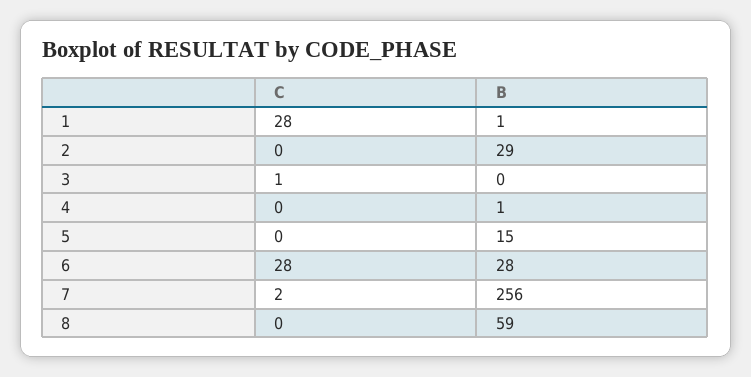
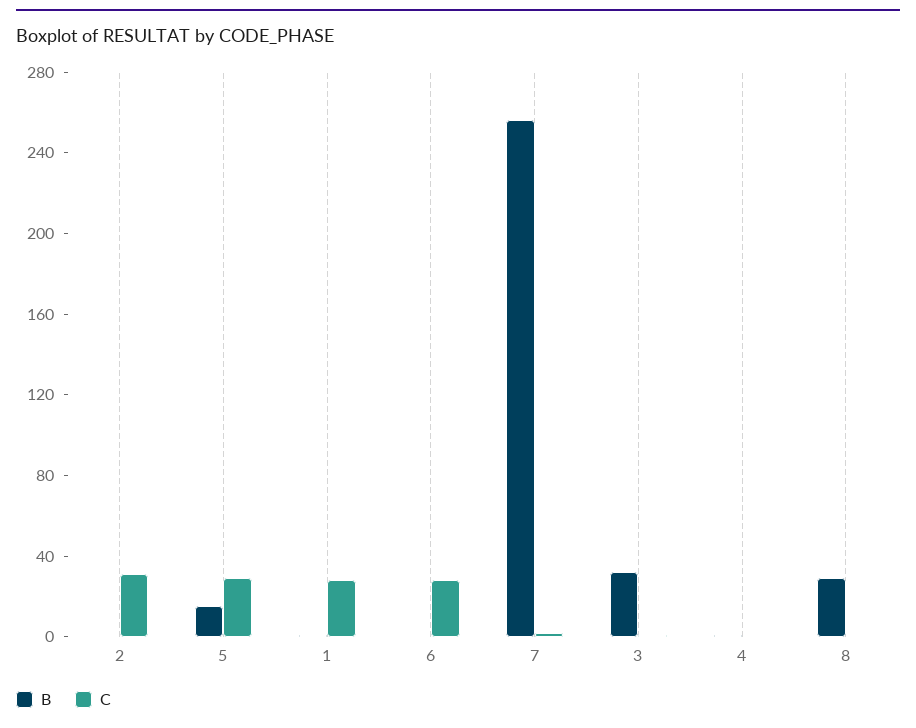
C, 2: 0 -> 30
B, 2: 29 -> 0
B, 3: 0 -> 30
C, 5: 0 -> 30
B, 6: 28 -> 0
B, 8: 59 -> 30

